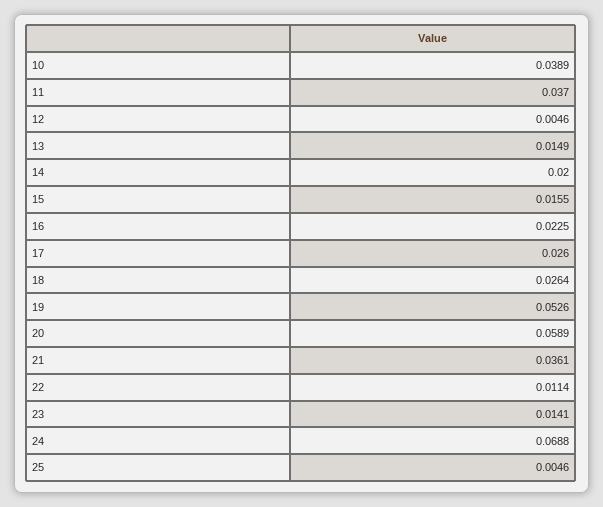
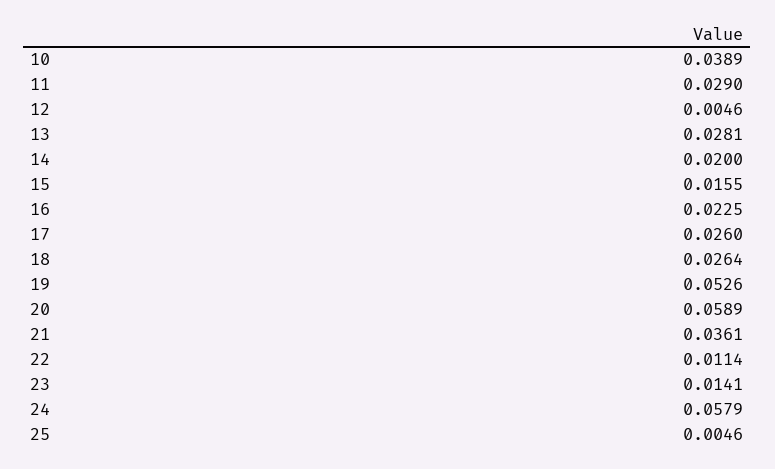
11: 0.037 -> 0.029
13: 0.0149 -> 0.0281
24: 0.0688 -> 0.0579

